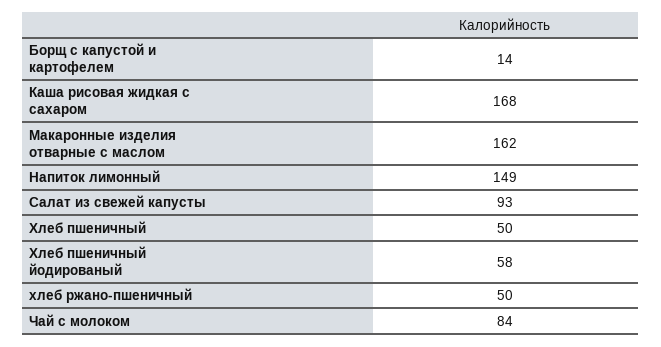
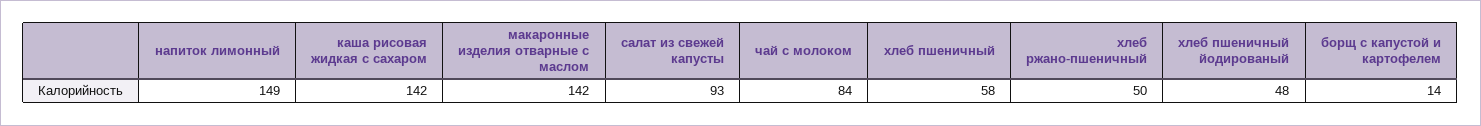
Каша рисовая жидкая с сахаром: 168 -> 142
Макаронные изделия отварные с маслом: 162 -> 142
Хлеб пшеничный: 50 -> 58
Хлеб пшеничный йодированый: 58 -> 48

